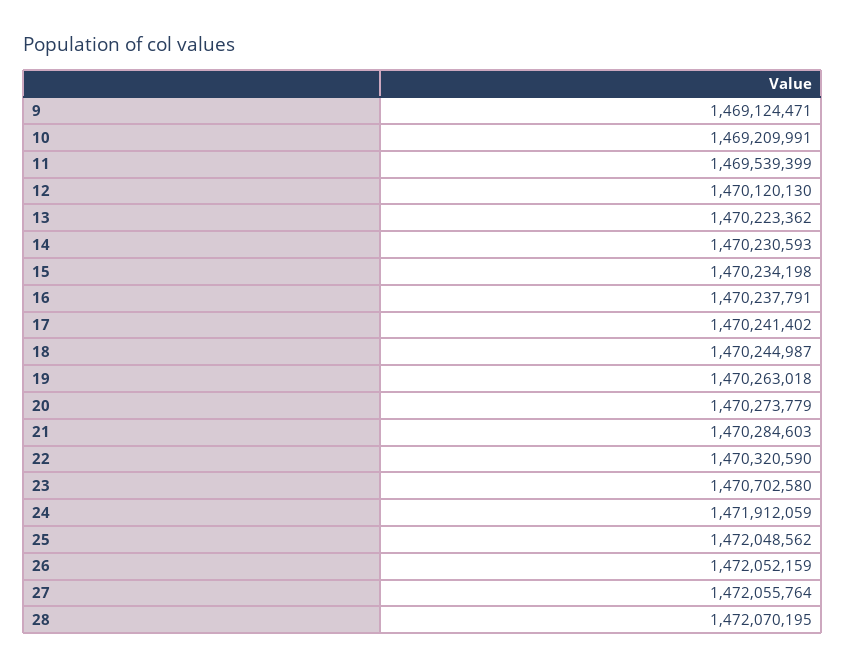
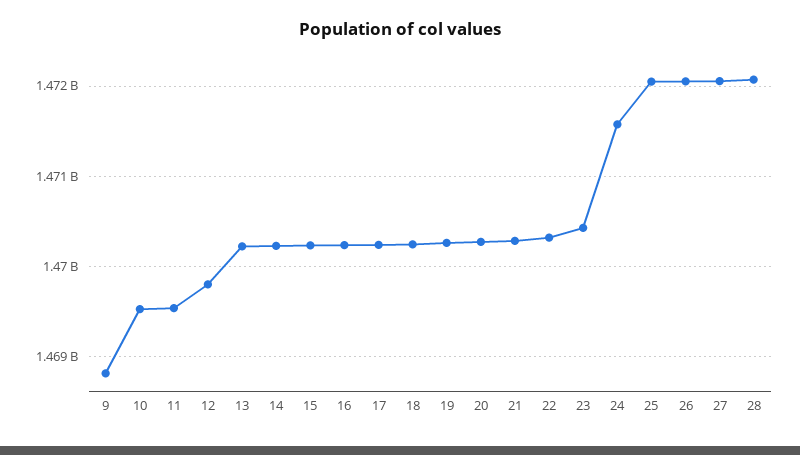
9: 1469124471 -> 1468800000
10: 1469209991 -> 1469500000
12: 1470120130 -> 1469800000
23: 1470702580 -> 1470400000
24: 1471912059 -> 1471600000

